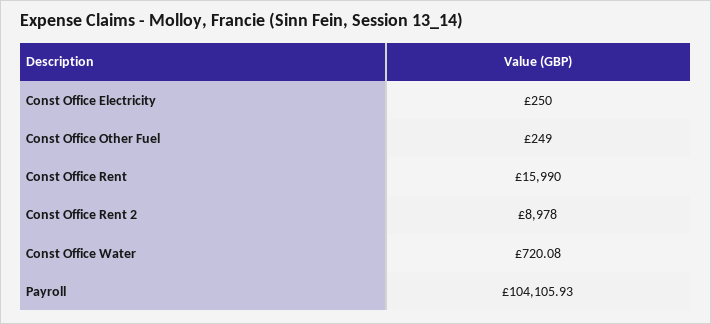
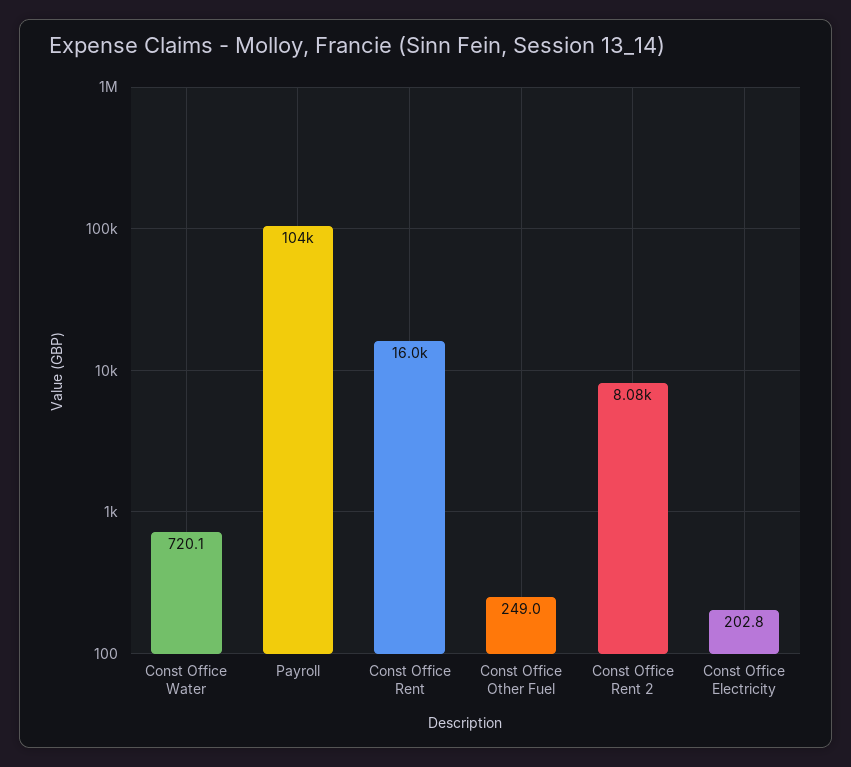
Const Office Electricity: 250 -> 202.8
Const Office Rent 2: 8978 -> 8080

